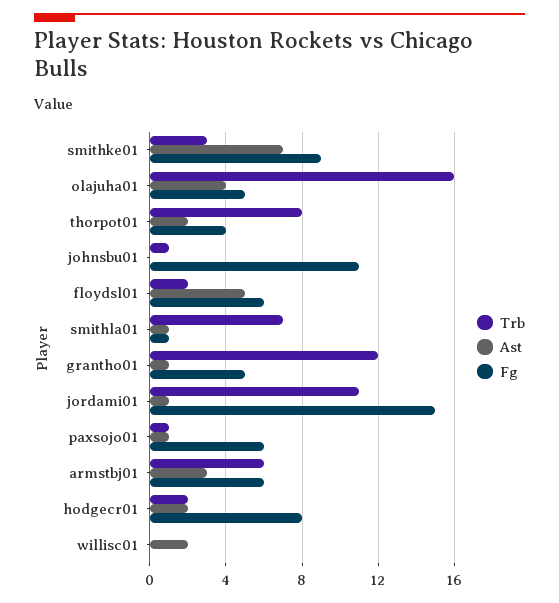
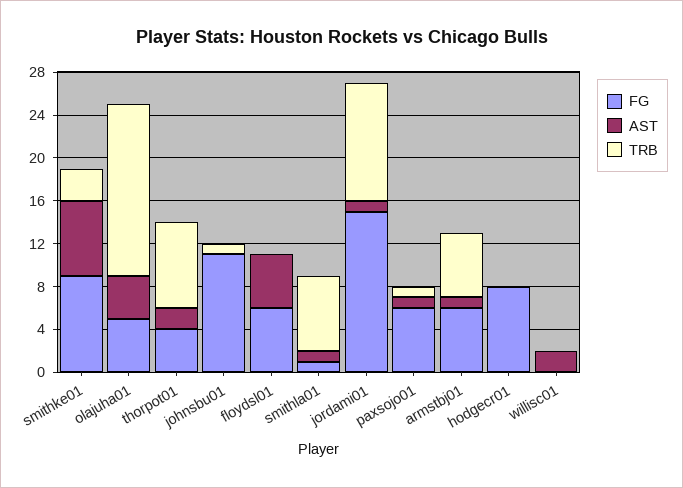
Trb, floydsl01: 2 -> 0
Trb, grantho01: 12 -> none
Ast, grantho01: 1 -> none
Fg, grantho01: 5 -> none
Ast, armstbj01: 3 -> 1
Trb, hodgecr01: 2 -> 0
Ast, hodgecr01: 2 -> 0

